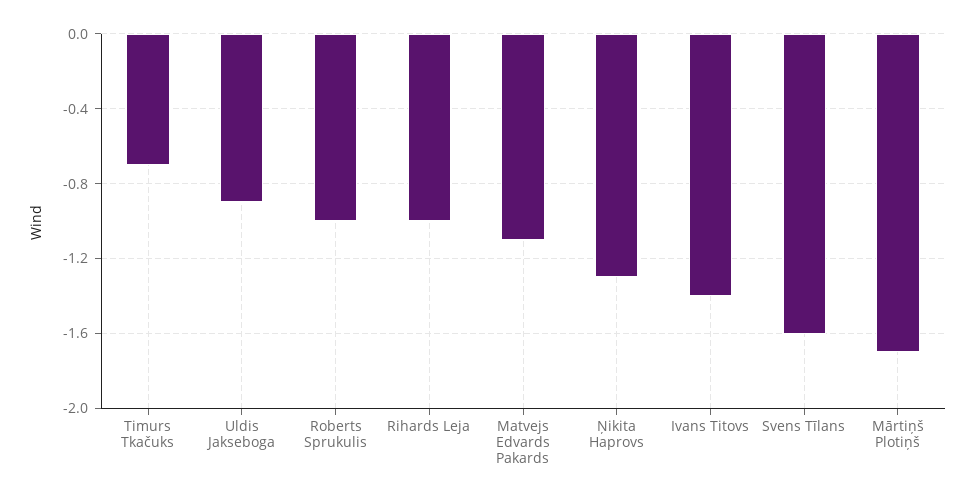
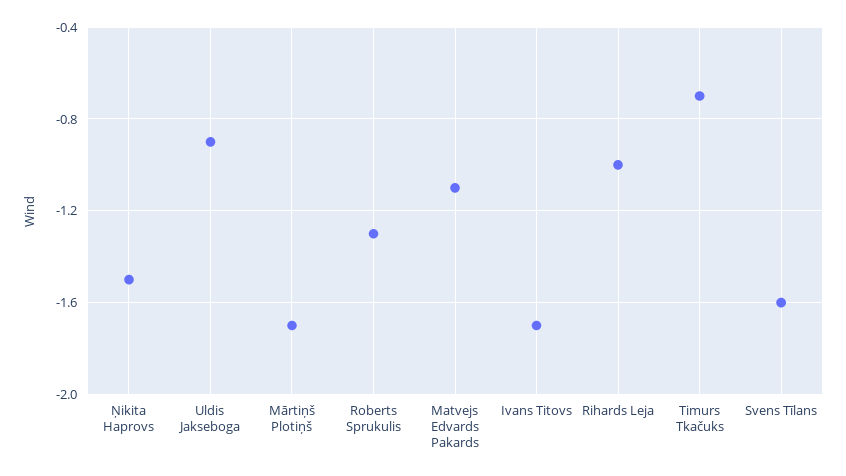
Roberts Sprukulis: -1 -> -1.3
Ņikita Haprovs: -1.3 -> -1.5
Ivans Titovs: -1.4 -> -1.7

